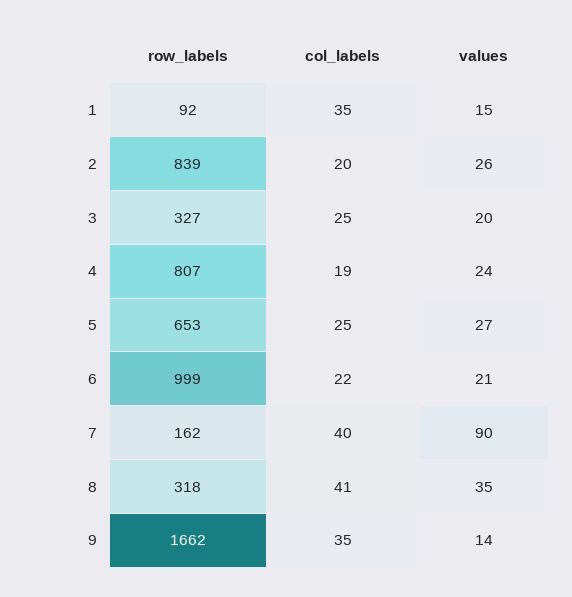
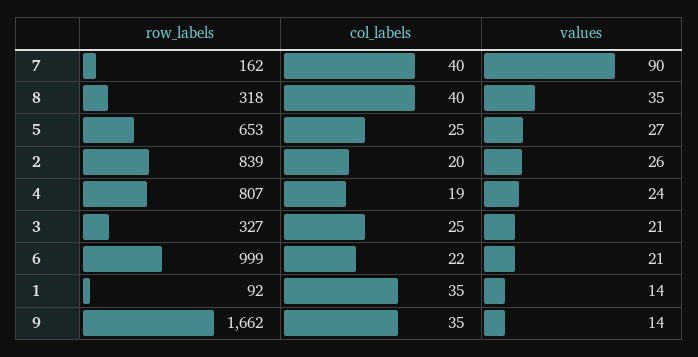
values, 1: 15 -> 14
values, 3: 20 -> 21
col_labels, 8: 41 -> 40

